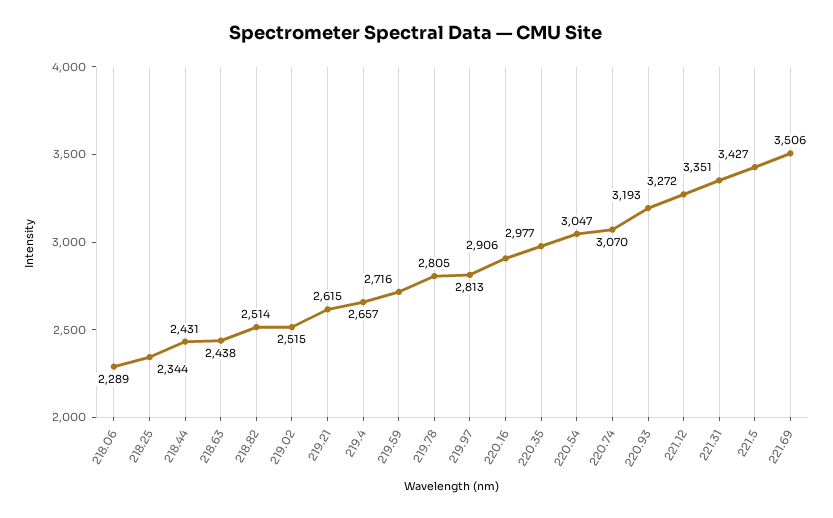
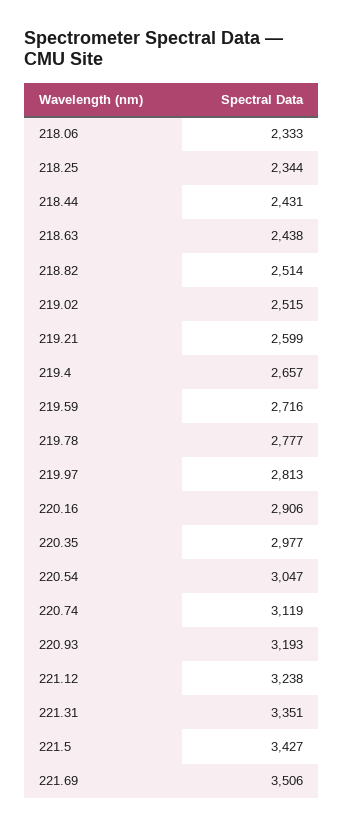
218.06: 2289 -> 2333
219.21: 2615 -> 2599
219.78: 2805 -> 2777
220.74: 3070 -> 3119
221.12: 3272 -> 3238

